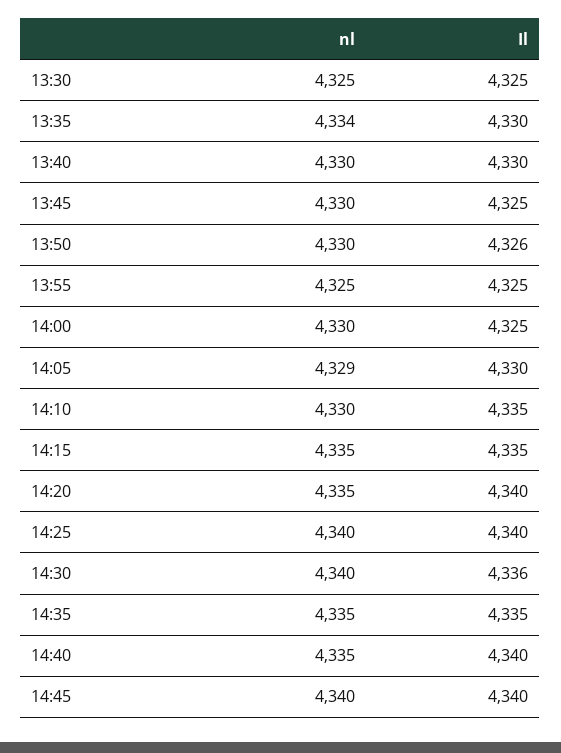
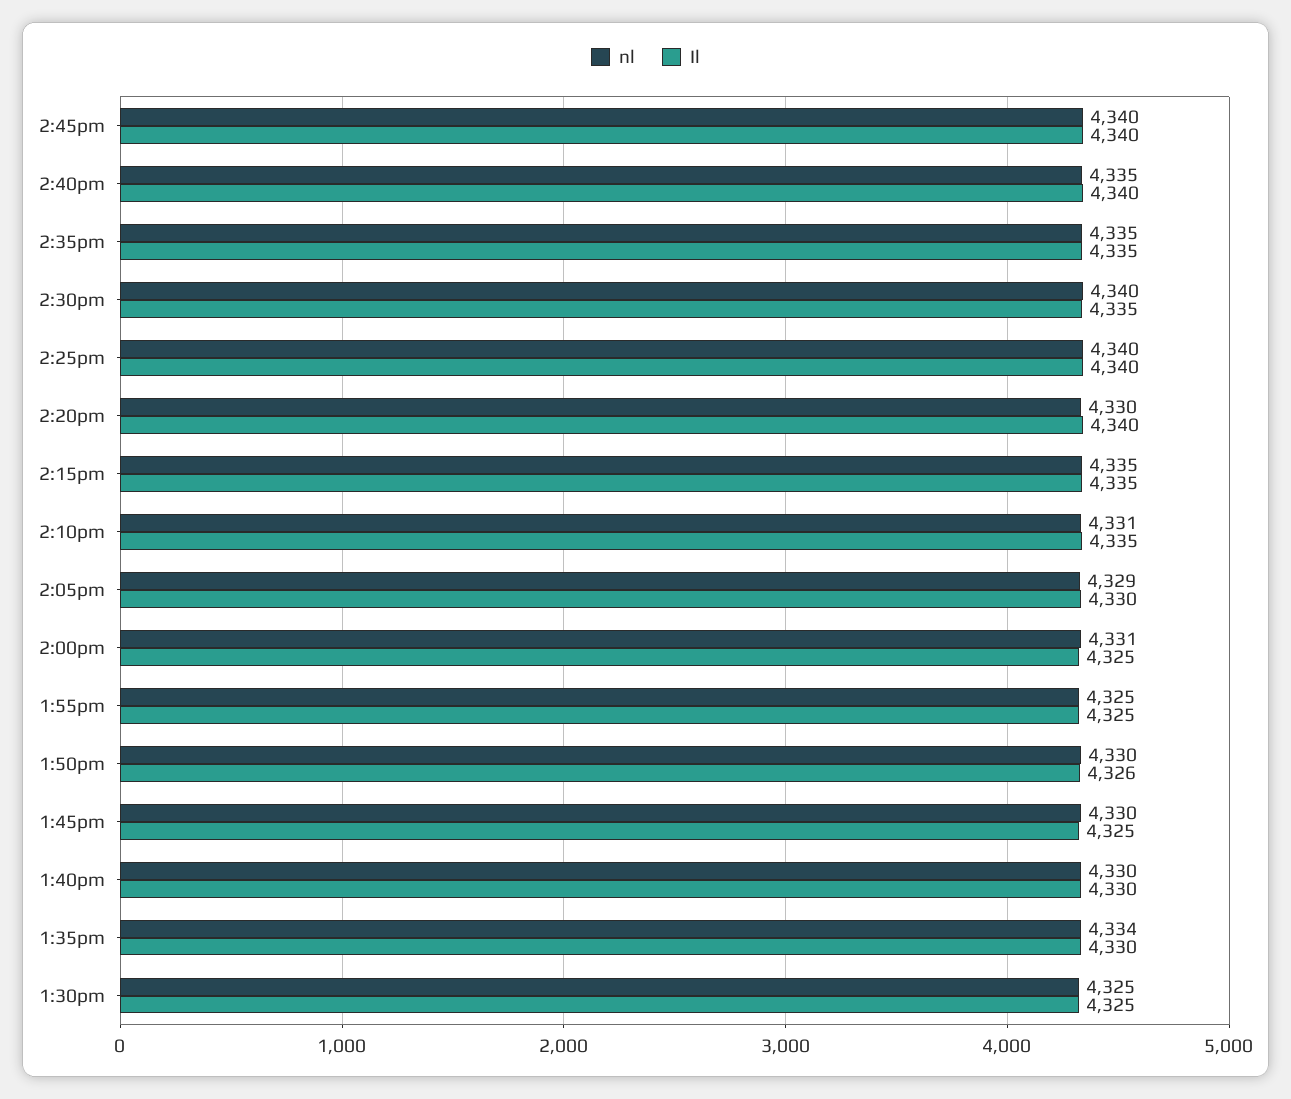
nl, 14:00: 4330 -> 4331
nl, 14:10: 4330 -> 4331
nl, 14:20: 4335 -> 4330
Il, 14:30: 4336 -> 4335

